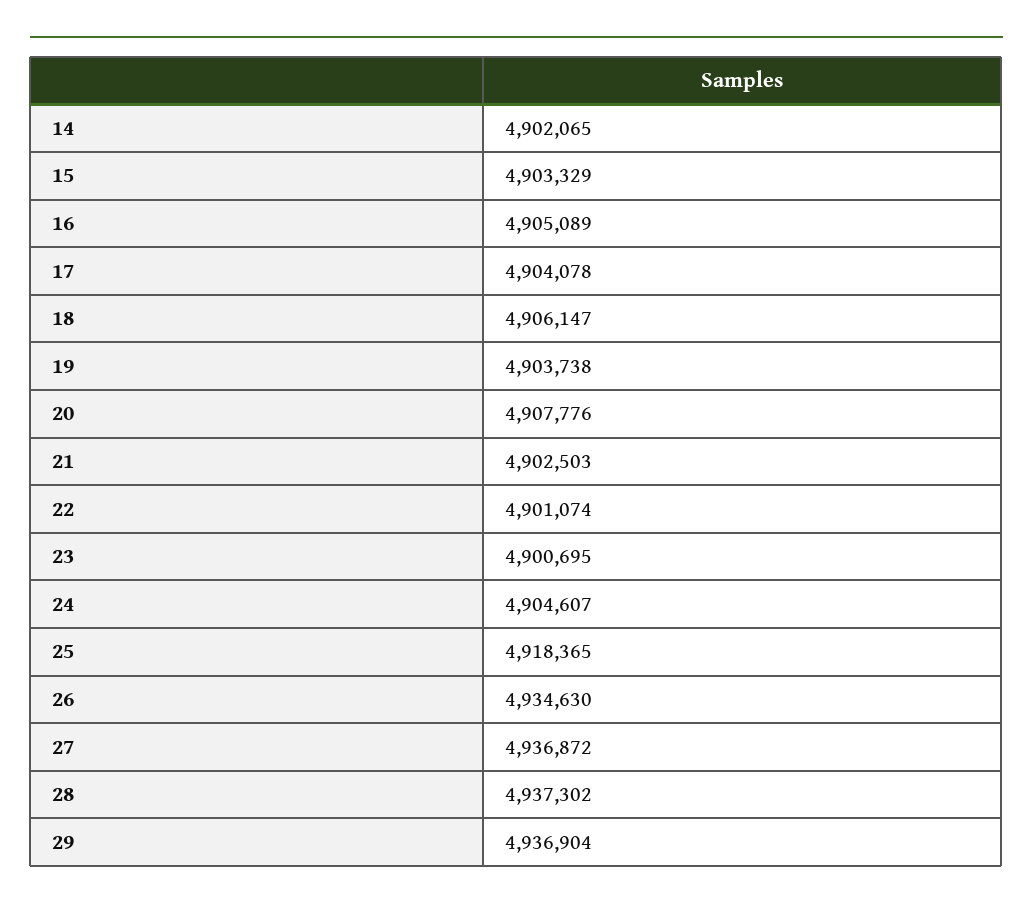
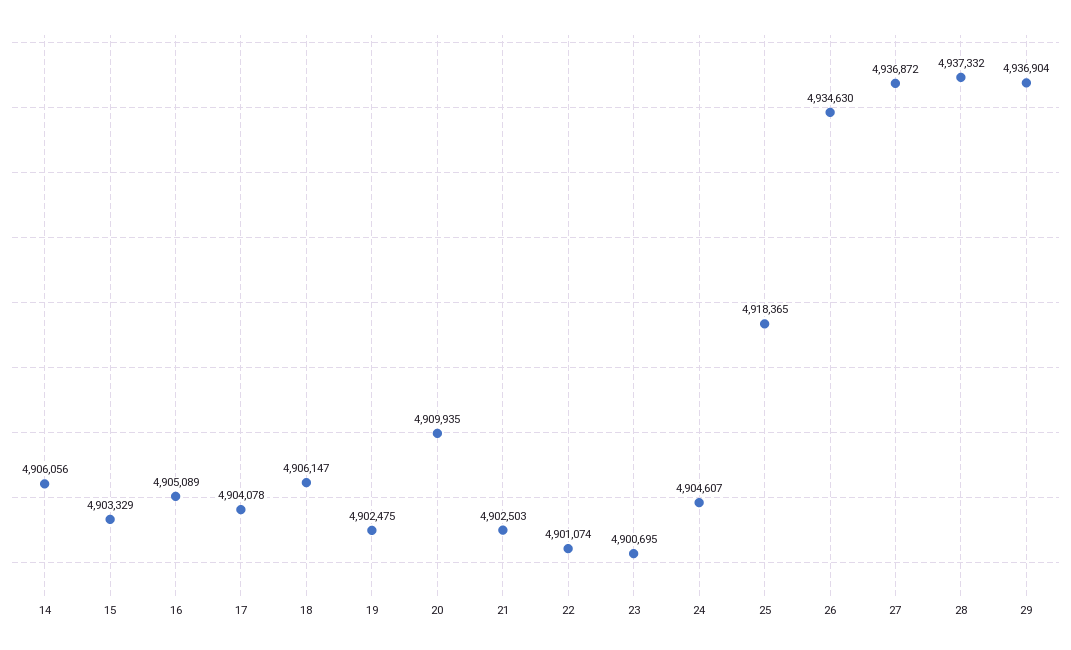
14: 4902065 -> 4906056
19: 4903738 -> 4902475
20: 4907776 -> 4909935
28: 4937302 -> 4937332

